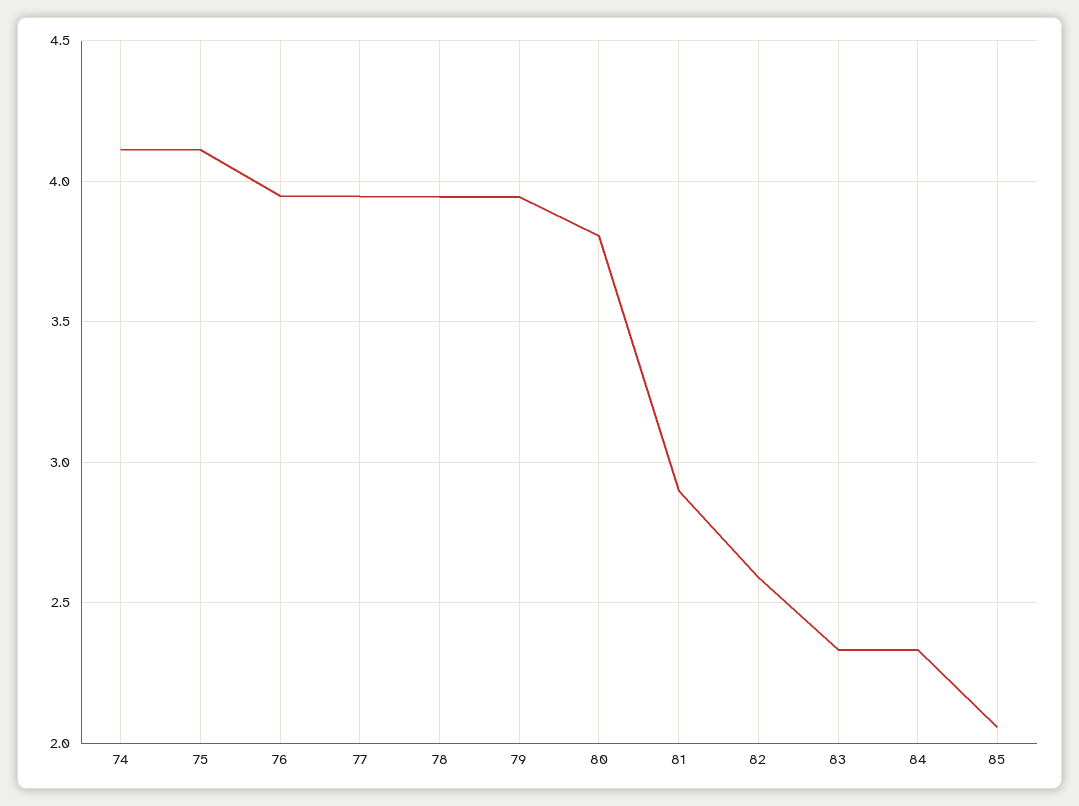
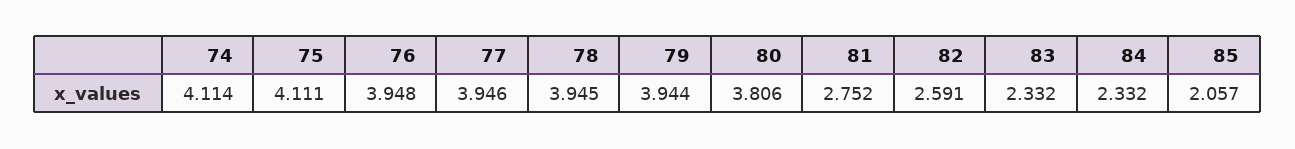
81: 2.9 -> 2.752

